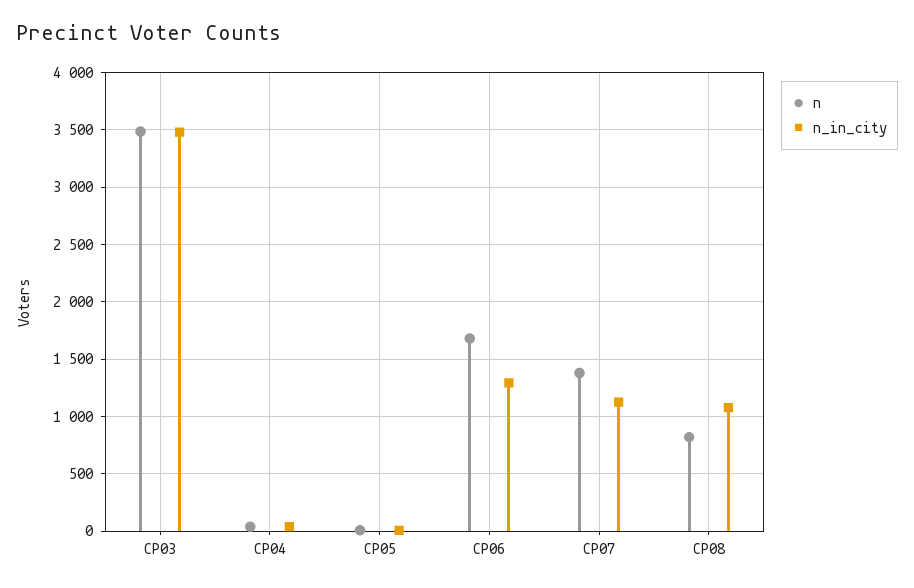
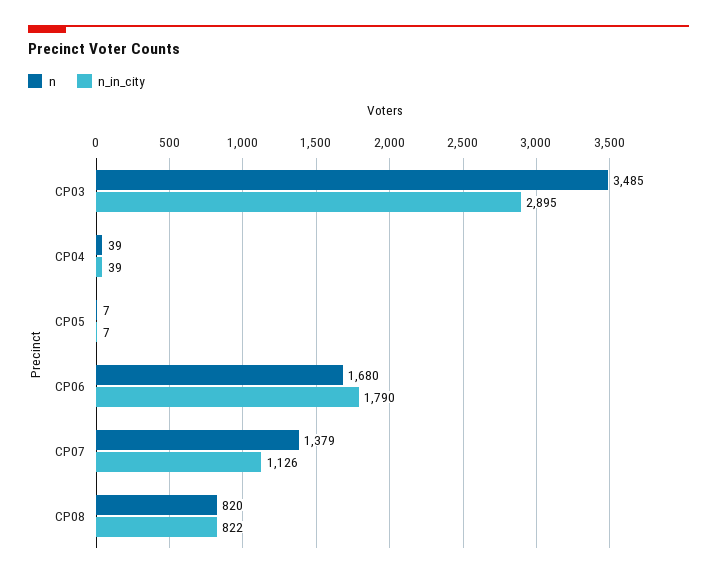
n_in_city, CP03: 3500 -> 2895
n_in_city, CP06: 1300 -> 1790
n_in_city, CP08: 1100 -> 822

